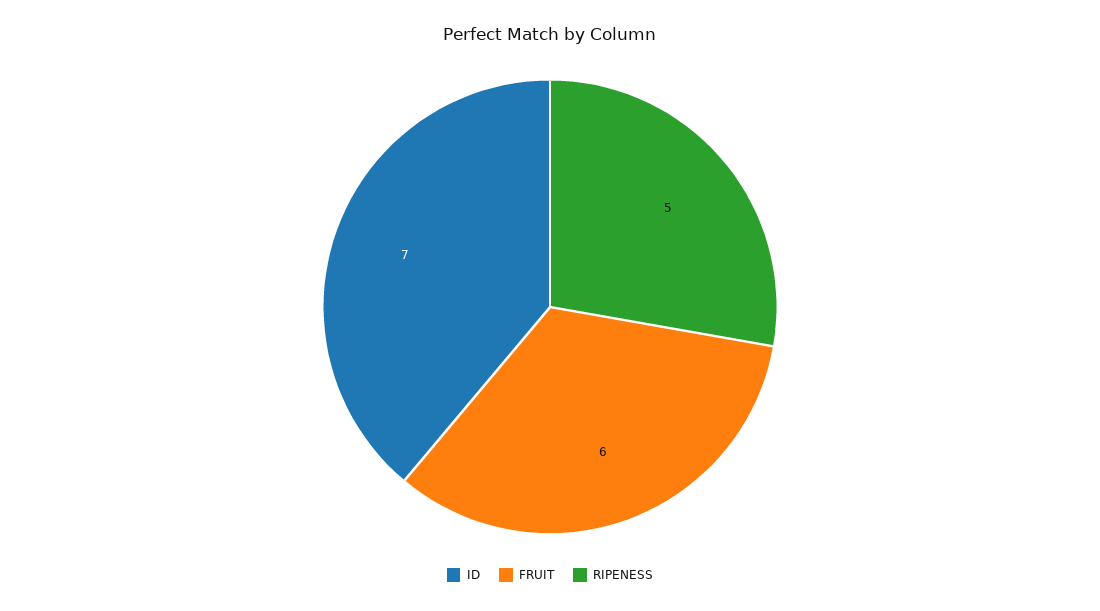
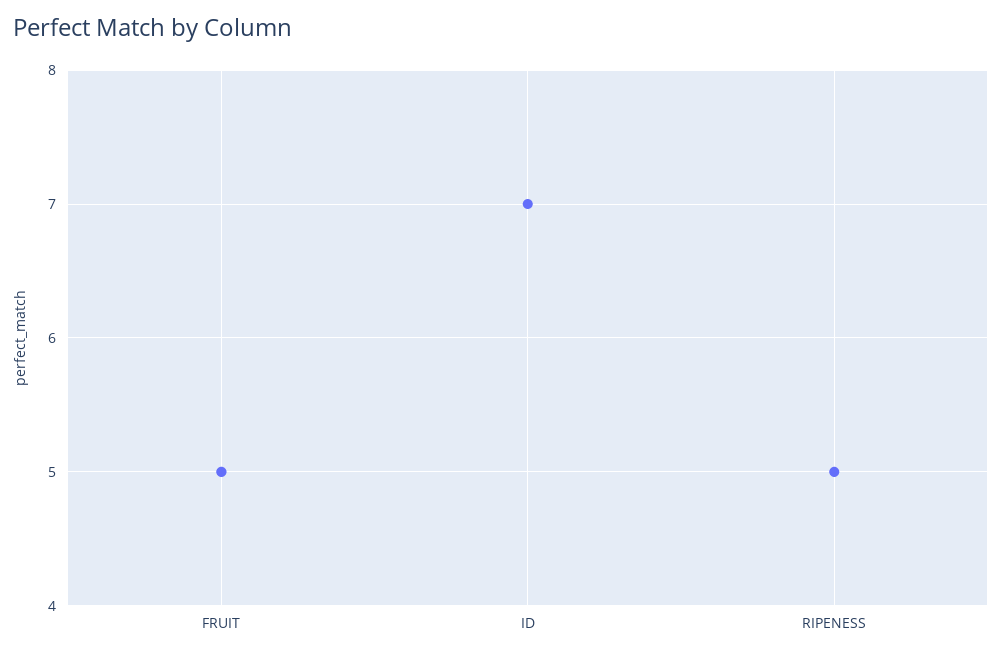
FRUIT: 6 -> 5

